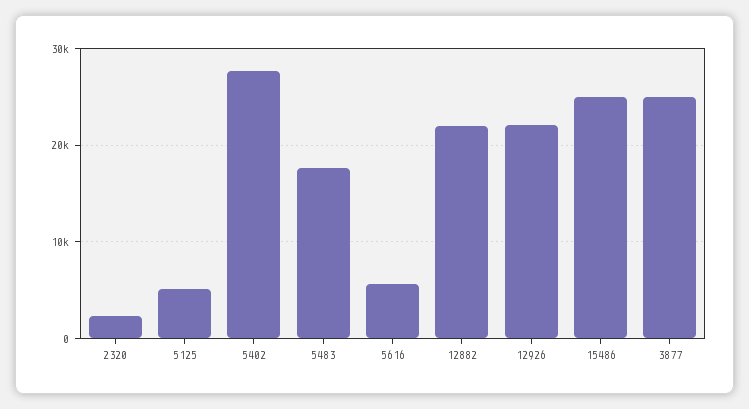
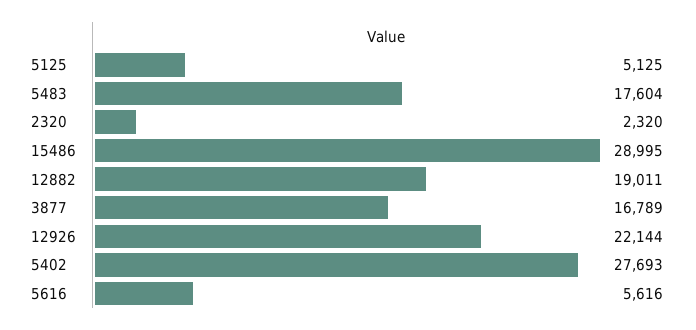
12882: 22000 -> 19011
15486: 25000 -> 28995
3877: 25000 -> 16789

